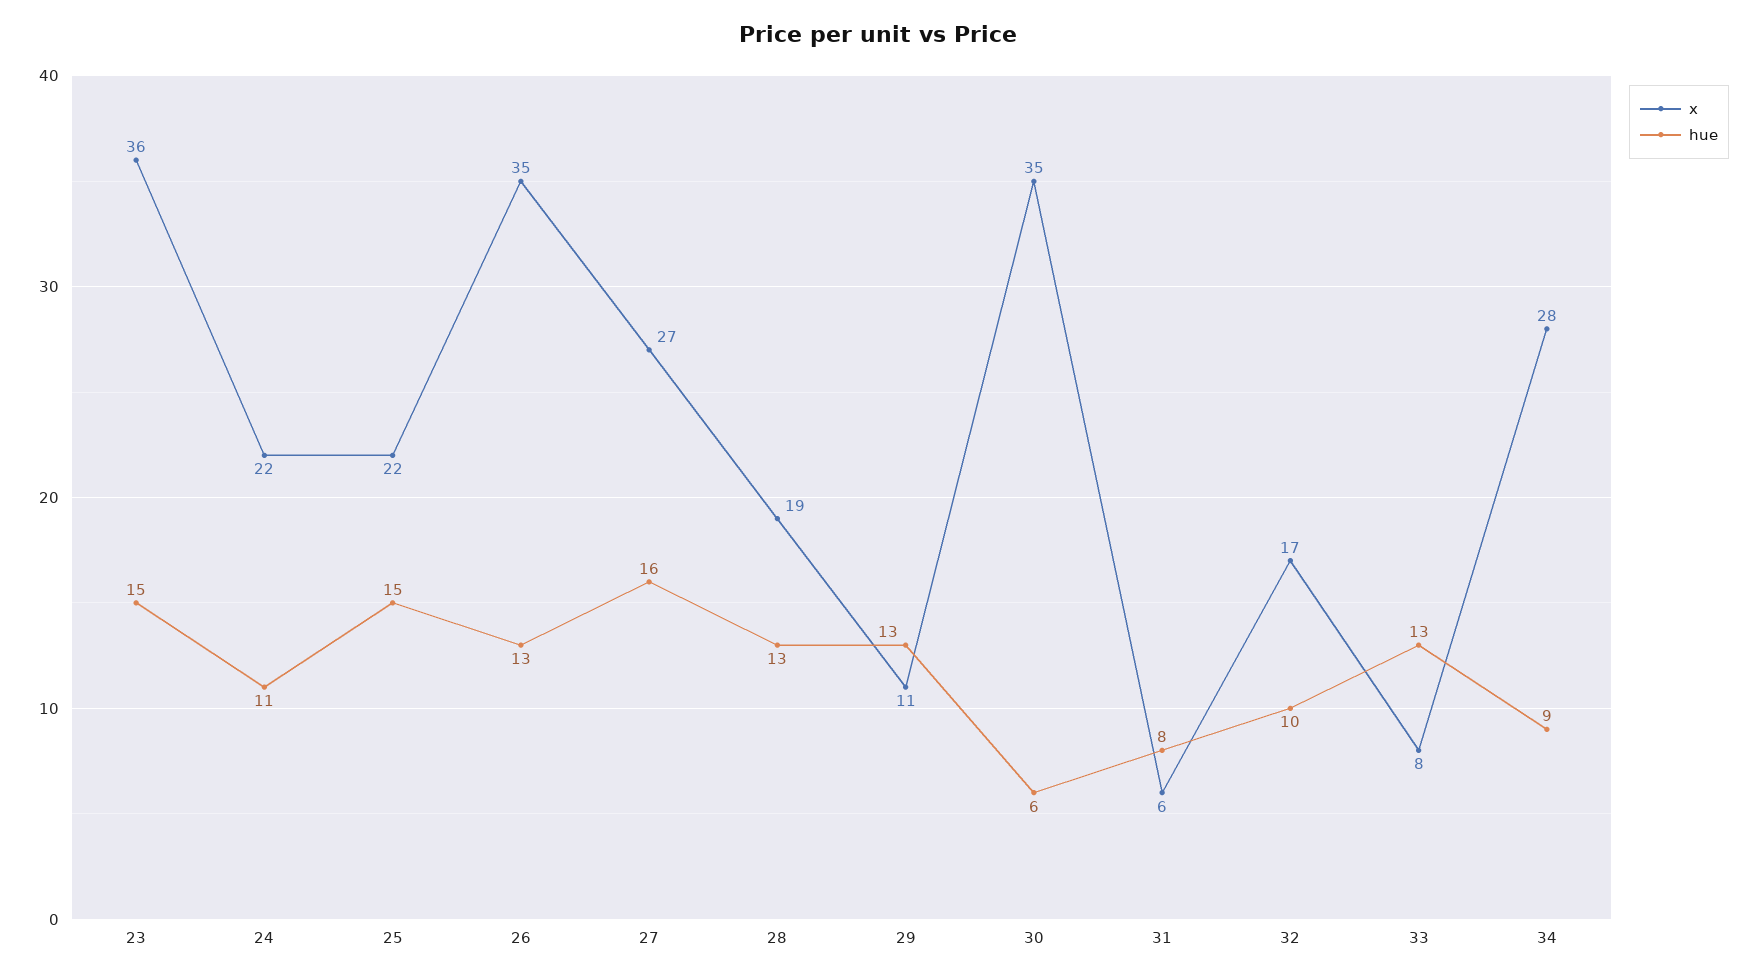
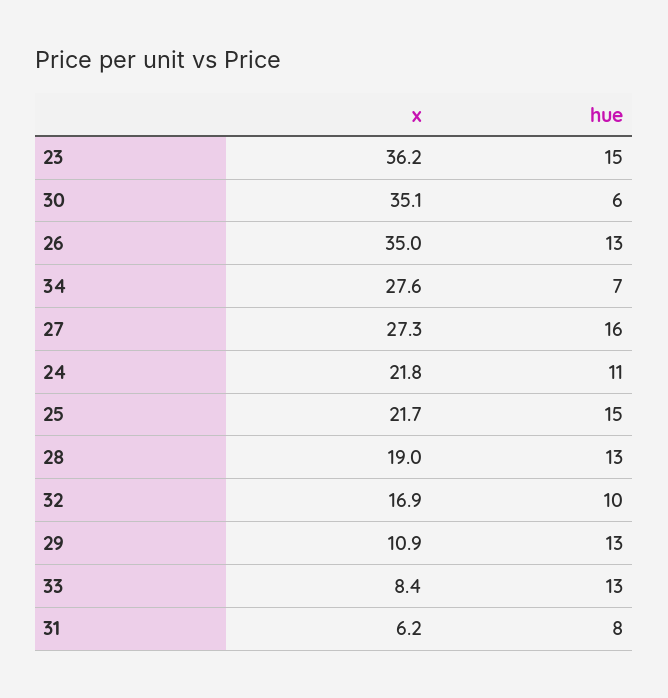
hue, 34: 9 -> 7

